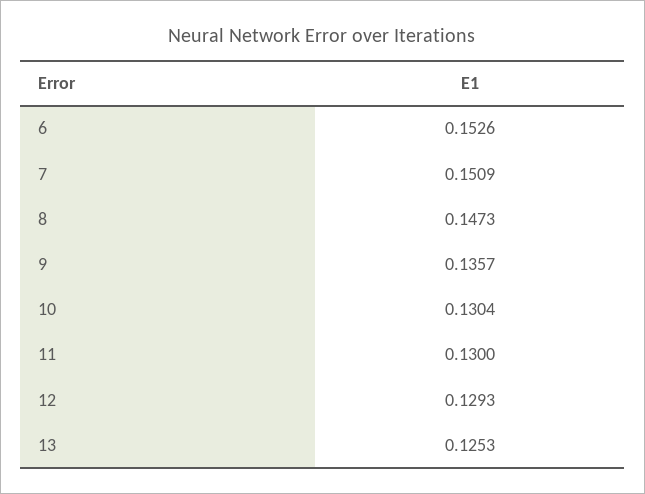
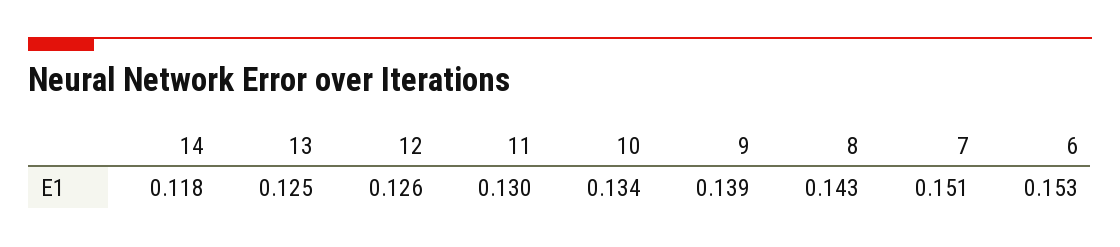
8: 0.1473 -> 0.143
9: 0.1357 -> 0.139
10: 0.1304 -> 0.134
12: 0.1293 -> 0.126
14: none -> 0.118

